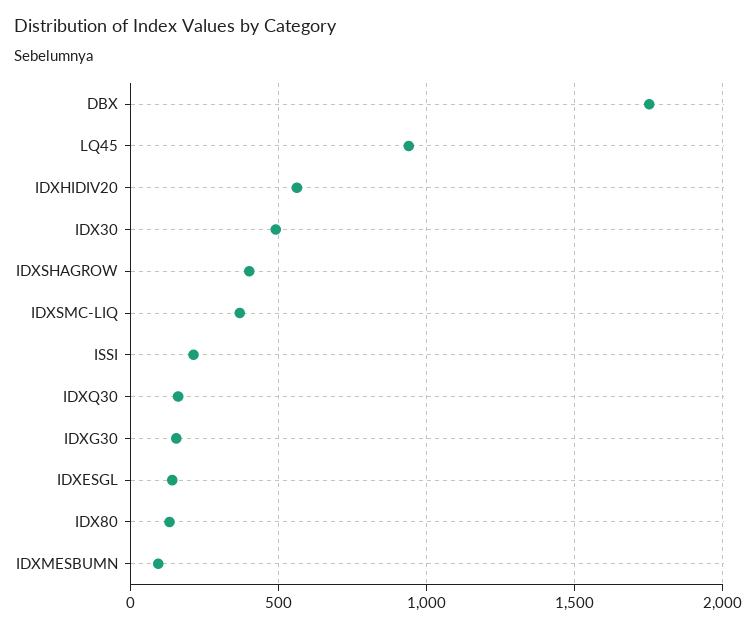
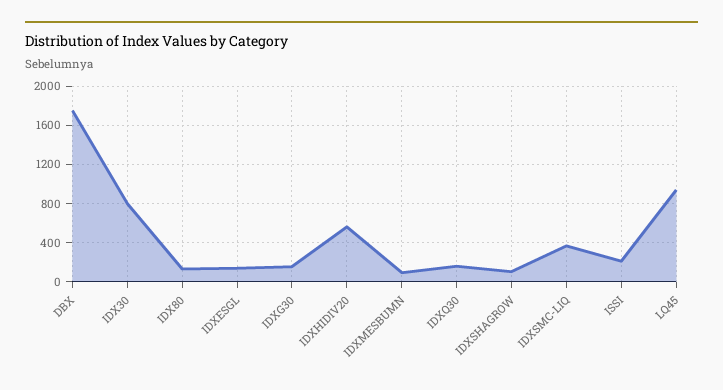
IDX30: 500 -> 800
IDXSHAGROW: 400 -> 100

